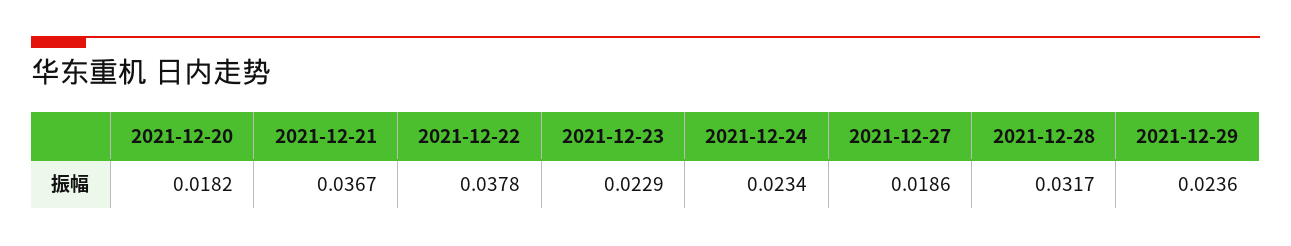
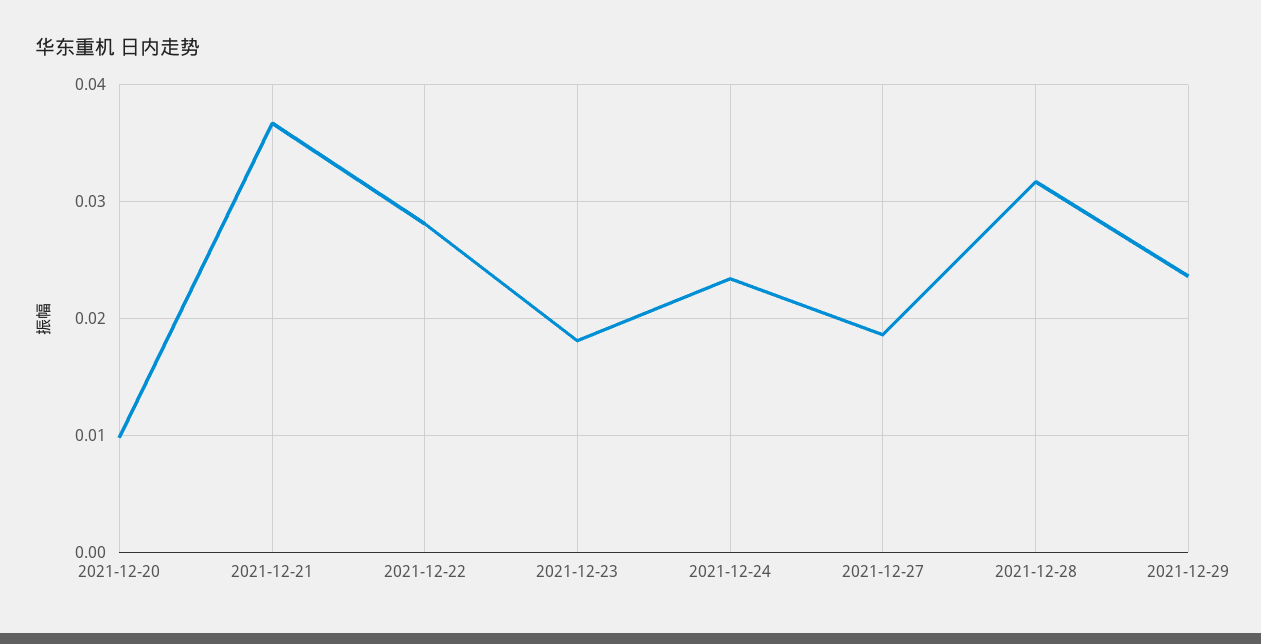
2021-12-20: 0.0182 -> 0.01
2021-12-22: 0.0378 -> 0.028
2021-12-23: 0.0229 -> 0.018

